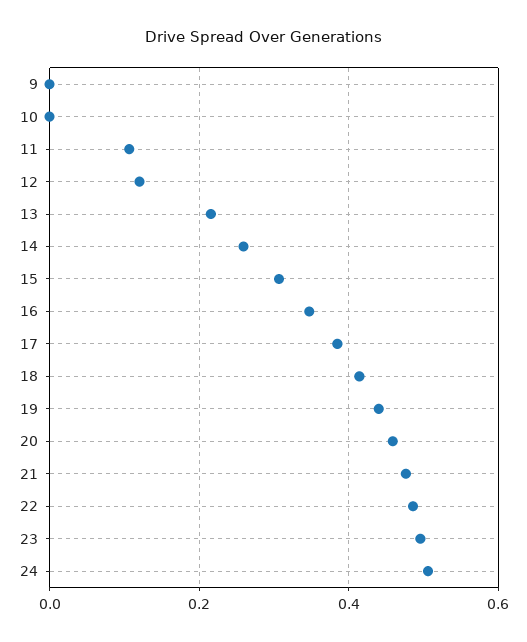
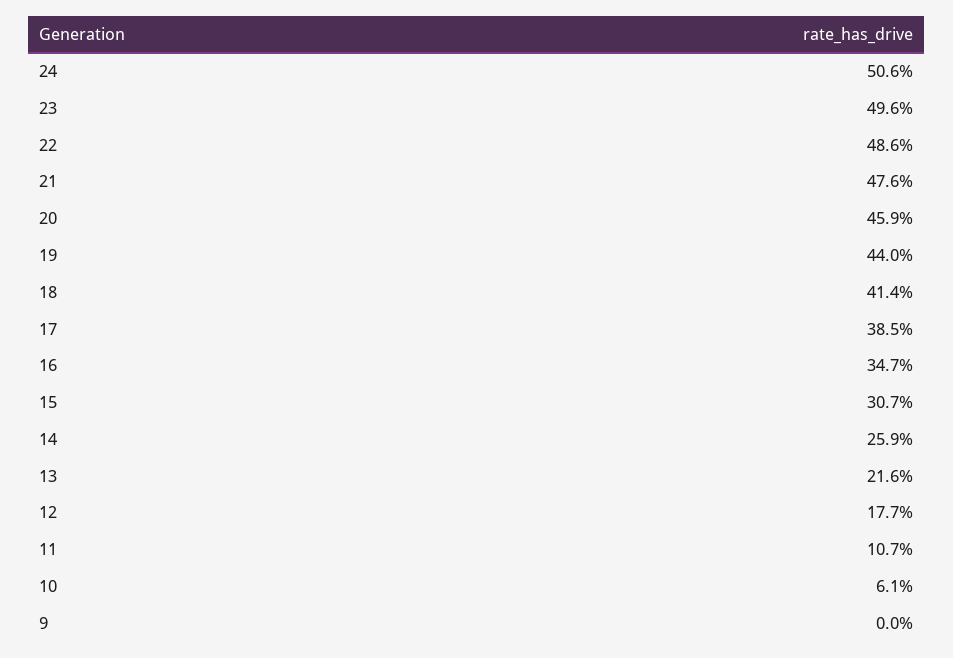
10: 0 -> 0.061
12: 0.12 -> 0.177

